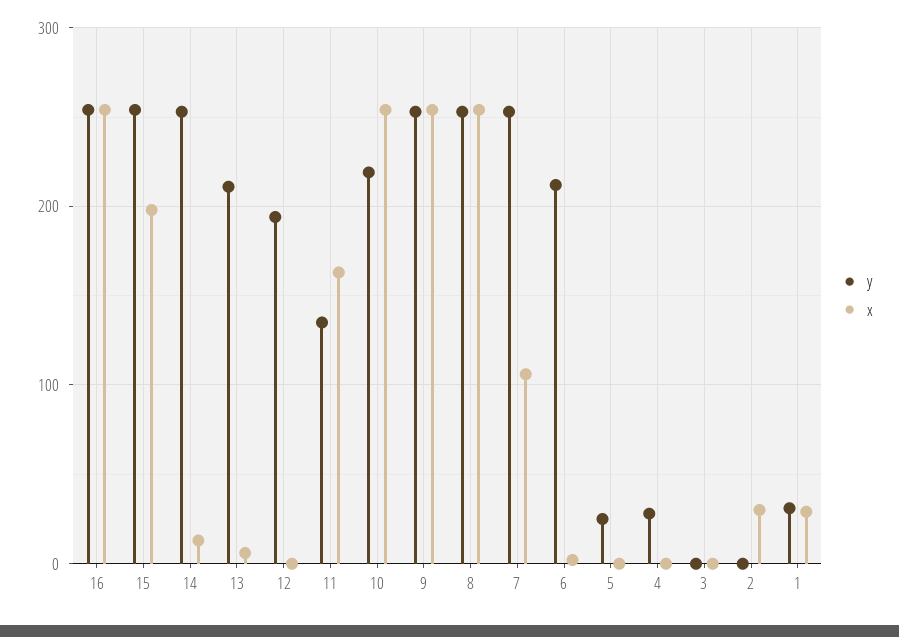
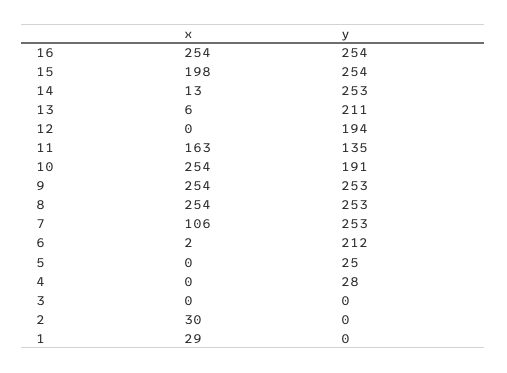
y, 10: 220 -> 191
y, 1: 30 -> 0

